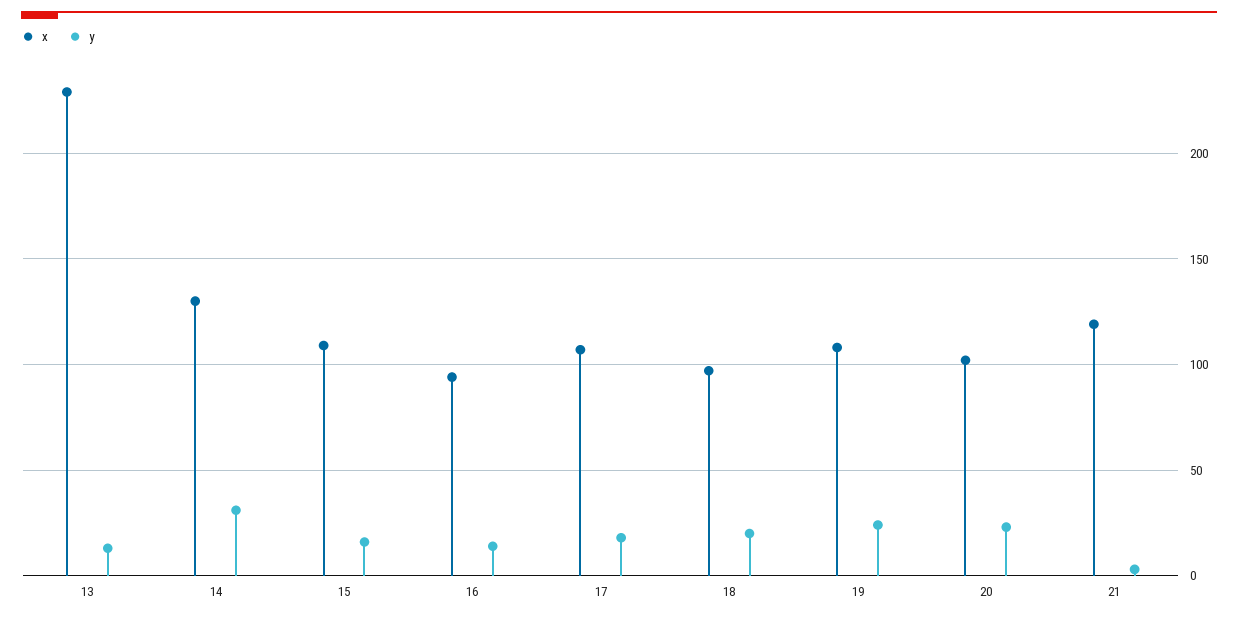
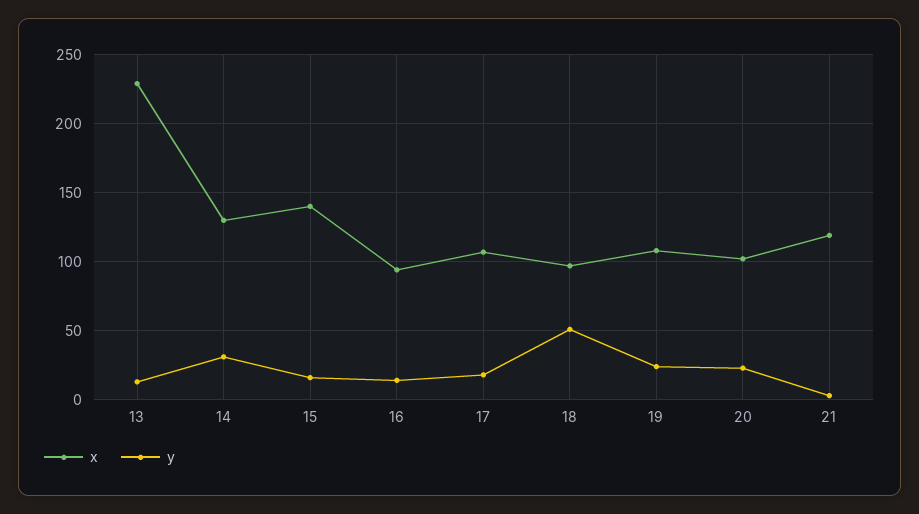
x, 15: 110 -> 140
y, 18: 20 -> 50

